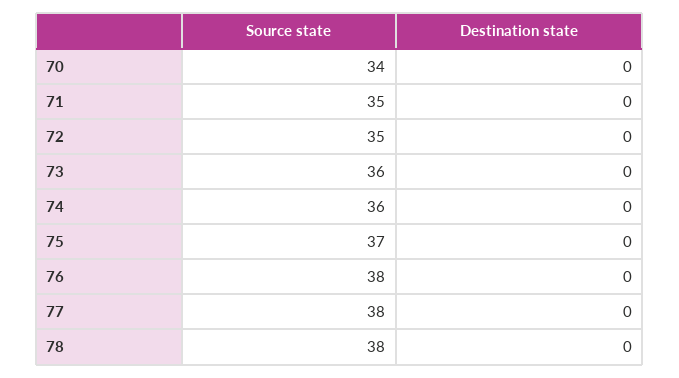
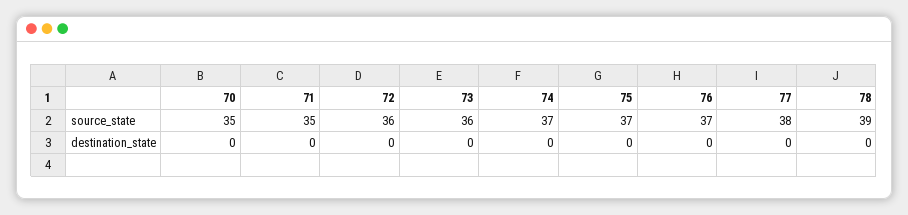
Source state, 70: 34 -> 35
Source state, 72: 35 -> 36
Source state, 74: 36 -> 37
Source state, 76: 38 -> 37
Source state, 78: 38 -> 39

